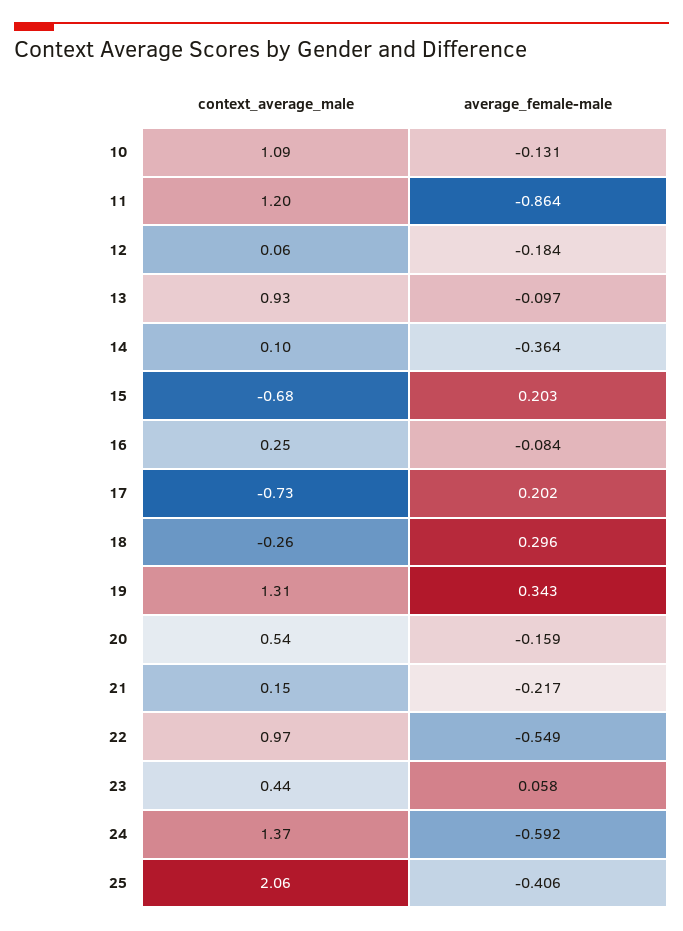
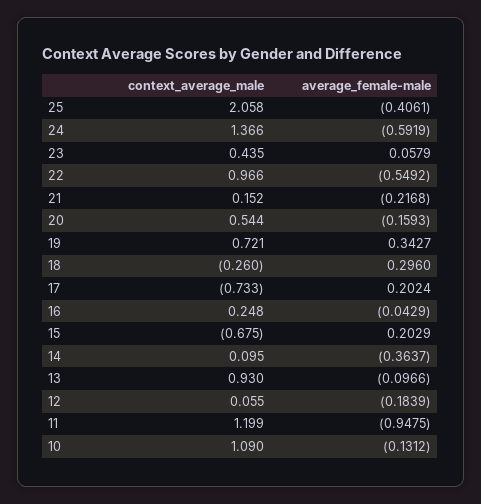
average_female-male, 11: -0.864 -> -0.9475
average_female-male, 16: -0.084 -> -0.0429
context_average_male, 19: 1.31 -> 0.721

